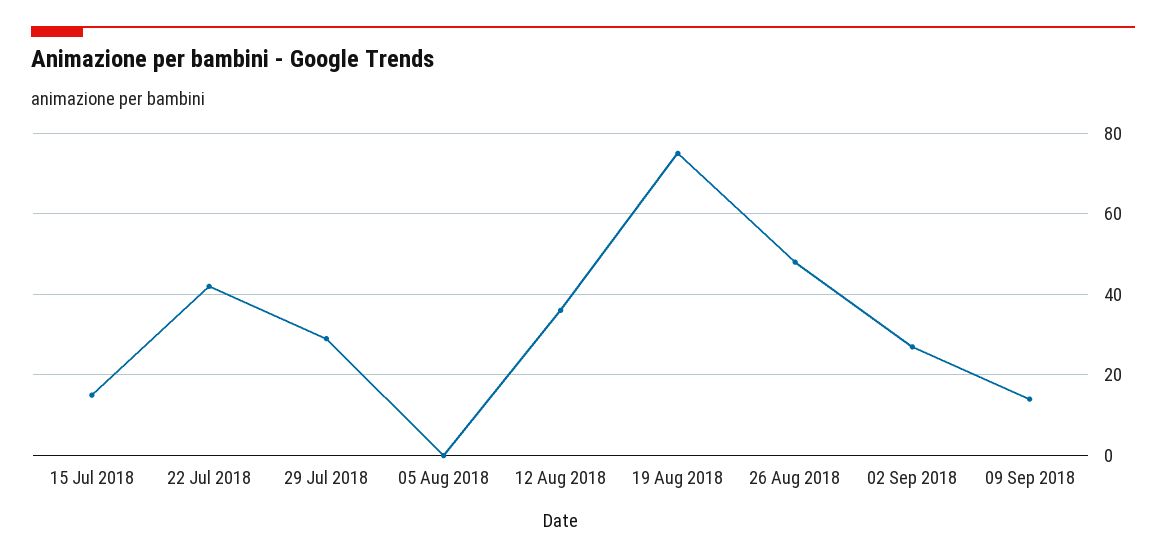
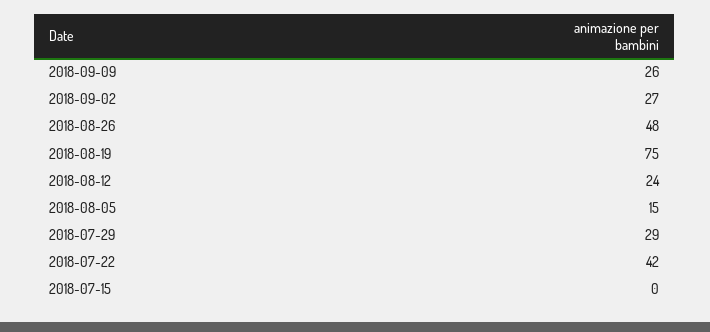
15 Jul 2018: 15 -> 0
05 Aug 2018: 0 -> 15
12 Aug 2018: 35 -> 24
09 Sep 2018: 15 -> 26

